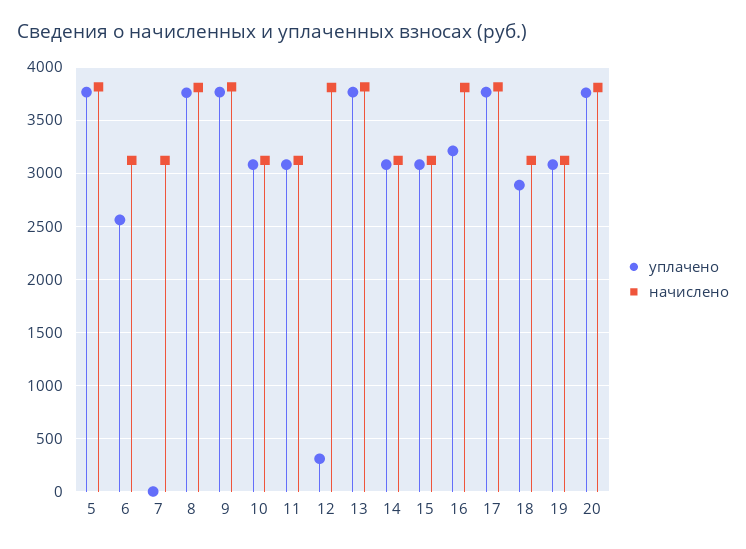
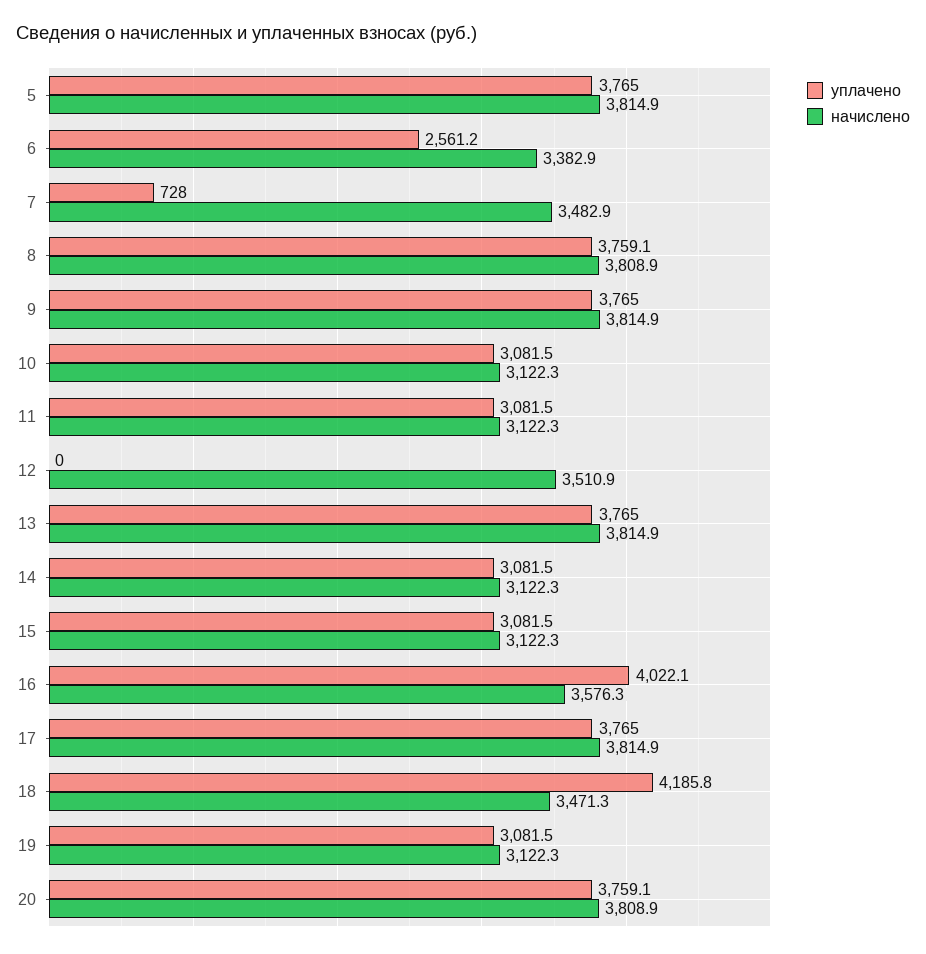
начислено, 6: 3100 -> 3382.9
уплачено, 7: 0 -> 728
начислено, 7: 3100 -> 3482.9
уплачено, 12: 300 -> 0
начислено, 12: 3800 -> 3510.9
уплачено, 16: 3200 -> 4022.1
начислено, 16: 3800 -> 3576.3
уплачено, 18: 2900 -> 4185.8
начислено, 18: 3100 -> 3471.3

